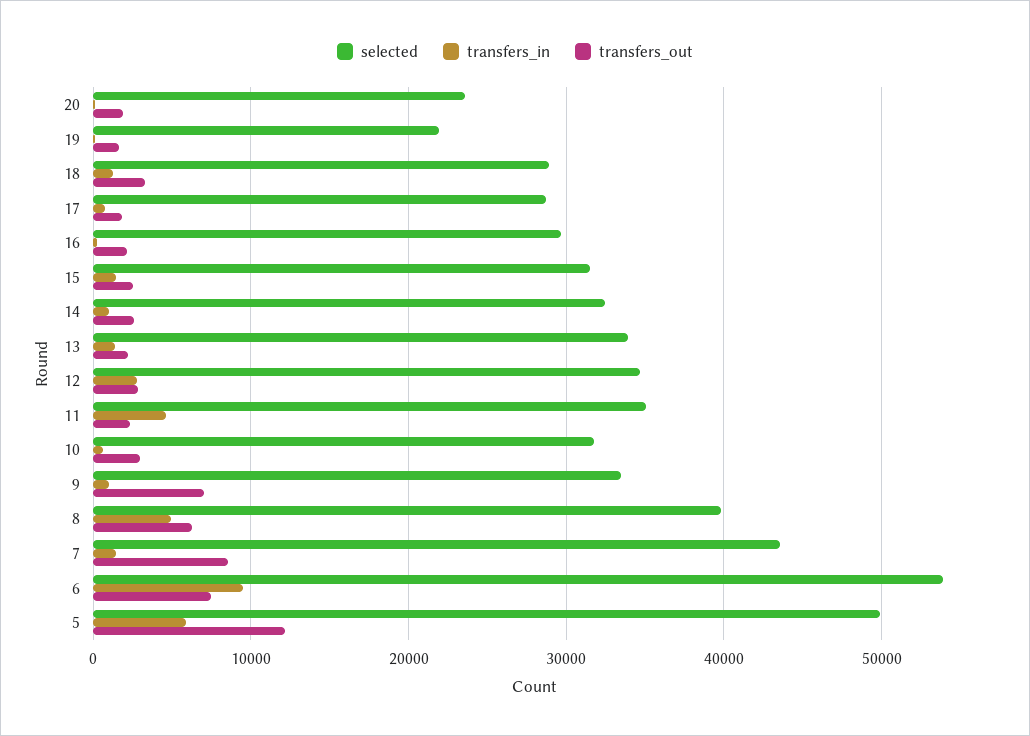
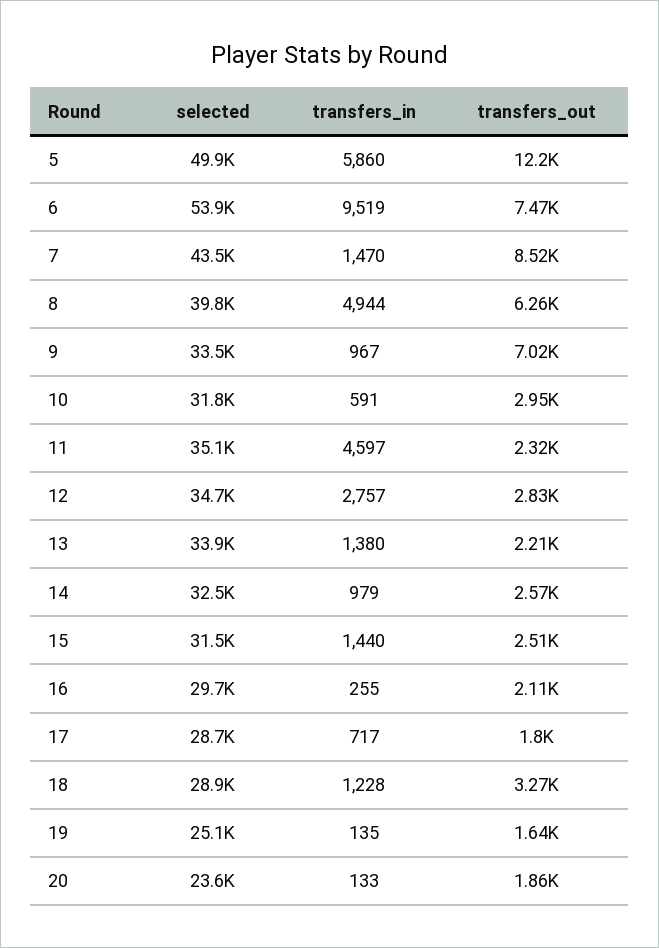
selected, 19: 22000 -> 25100

